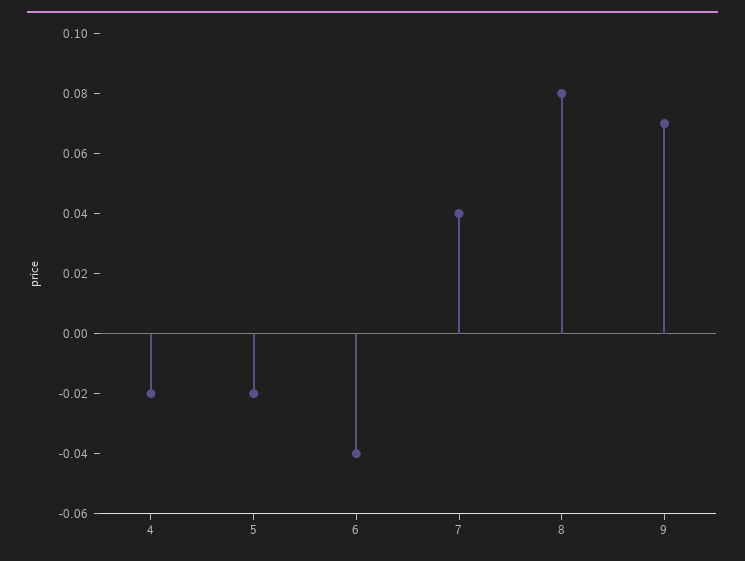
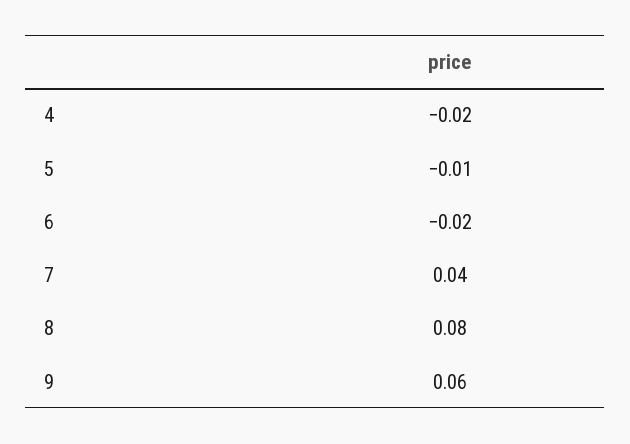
5: -0.02 -> -0.01
6: -0.04 -> -0.02
9: 0.07 -> 0.06

